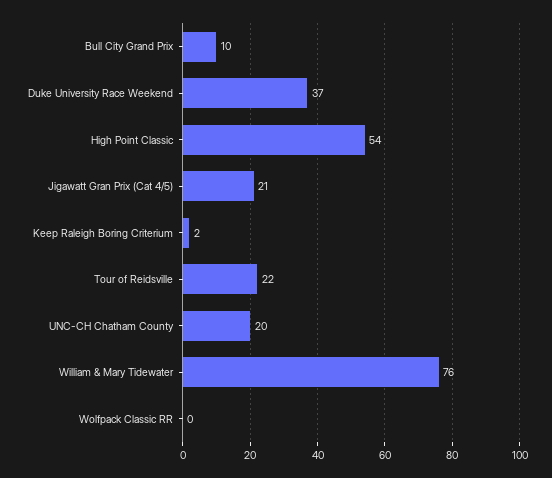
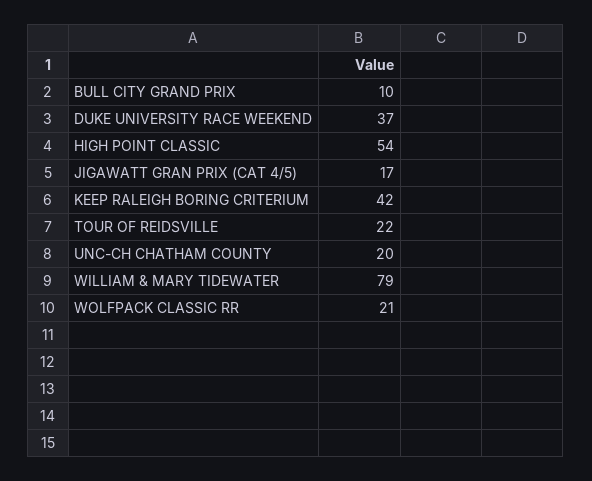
Jigawatt Gran Prix (Cat 4/5): 21 -> 17
Keep Raleigh Boring Criterium: 2 -> 42
William & Mary Tidewater: 76 -> 79
Wolfpack Classic RR: 0 -> 21

